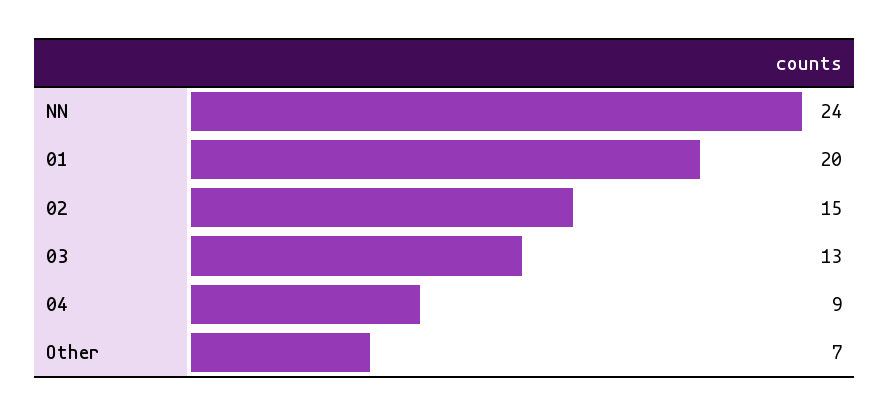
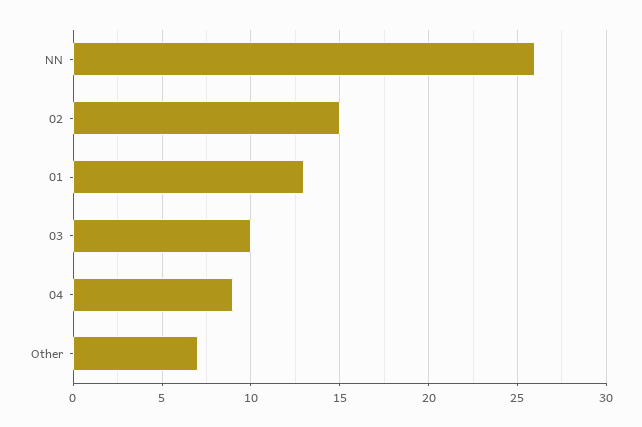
NN: 24 -> 26
01: 20 -> 13
03: 13 -> 10

